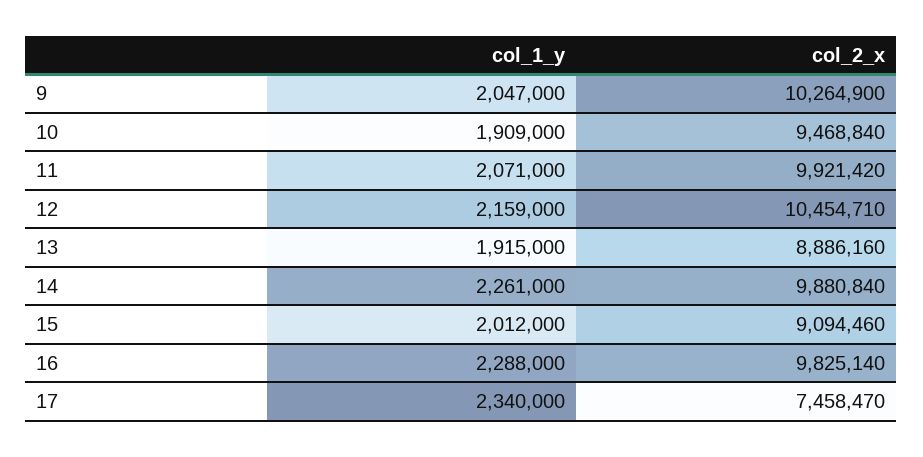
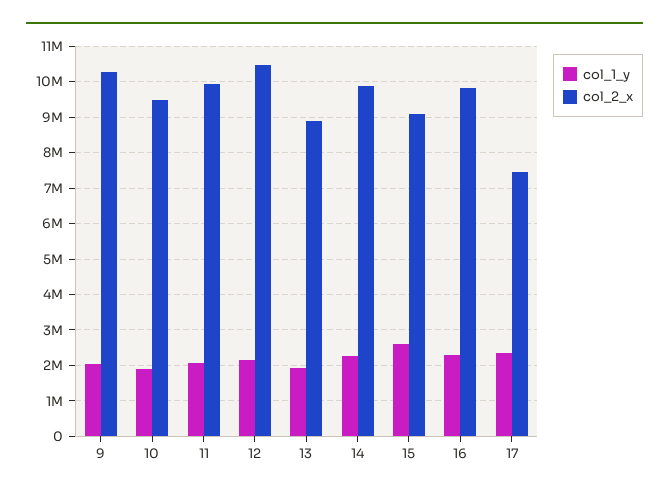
col_1_y, 15: 2012000 -> 2600000

